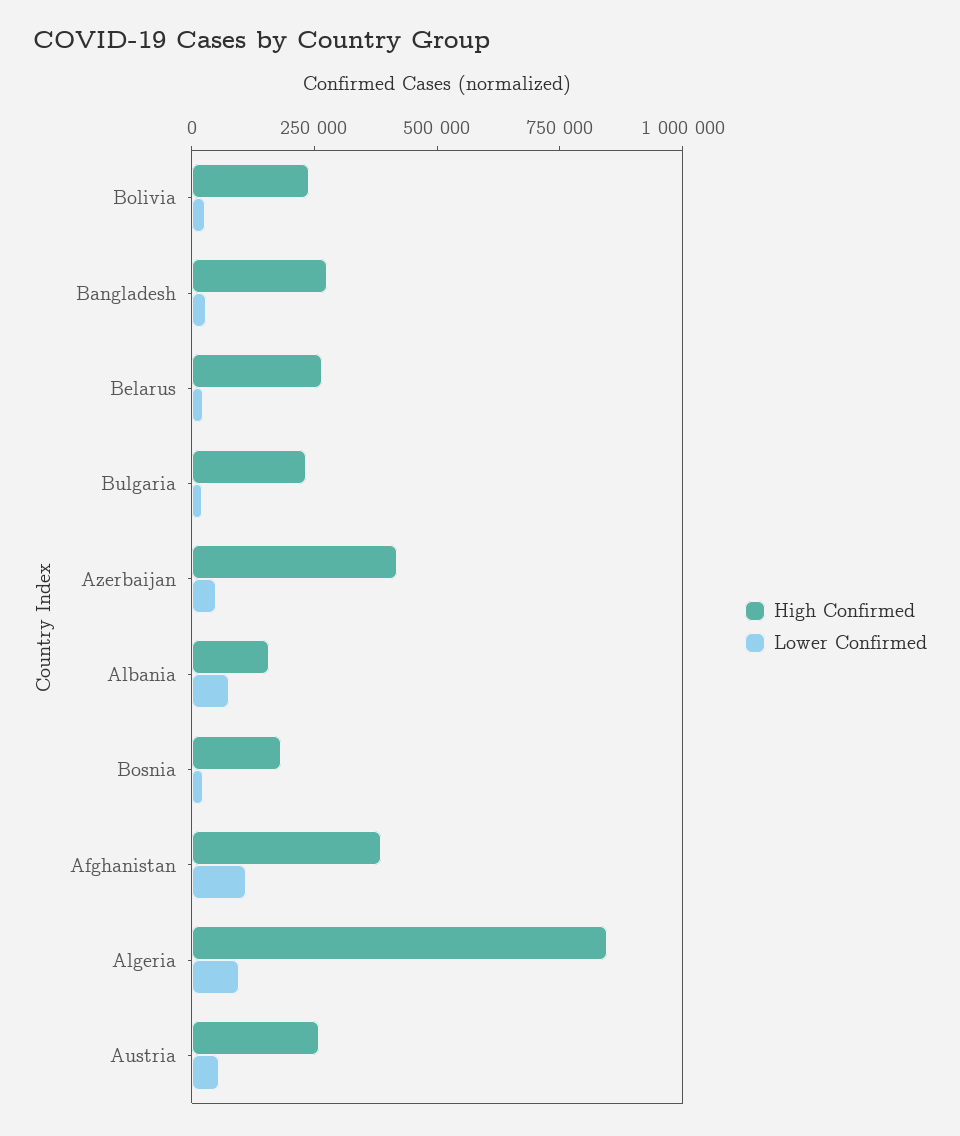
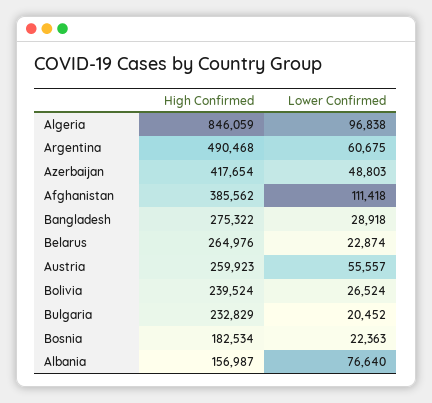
High Confirmed, Argentina: none -> 490468
Lower Confirmed, Argentina: none -> 60675

